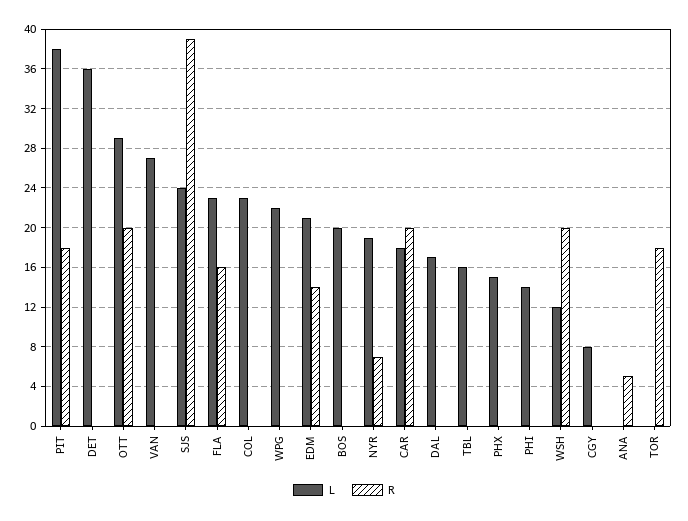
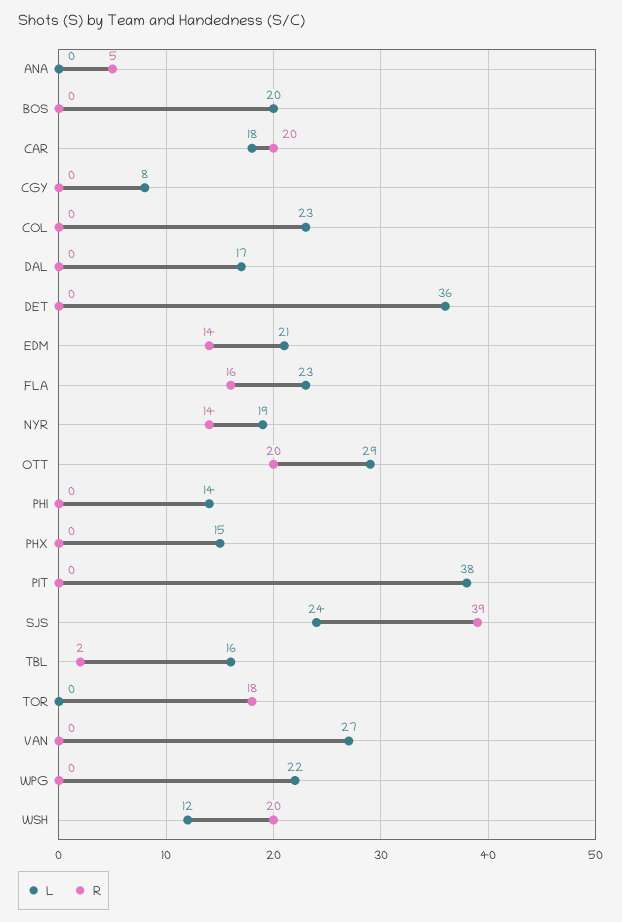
R, PIT: 18 -> 0
R, NYR: 7 -> 14
R, TBL: 0 -> 2

